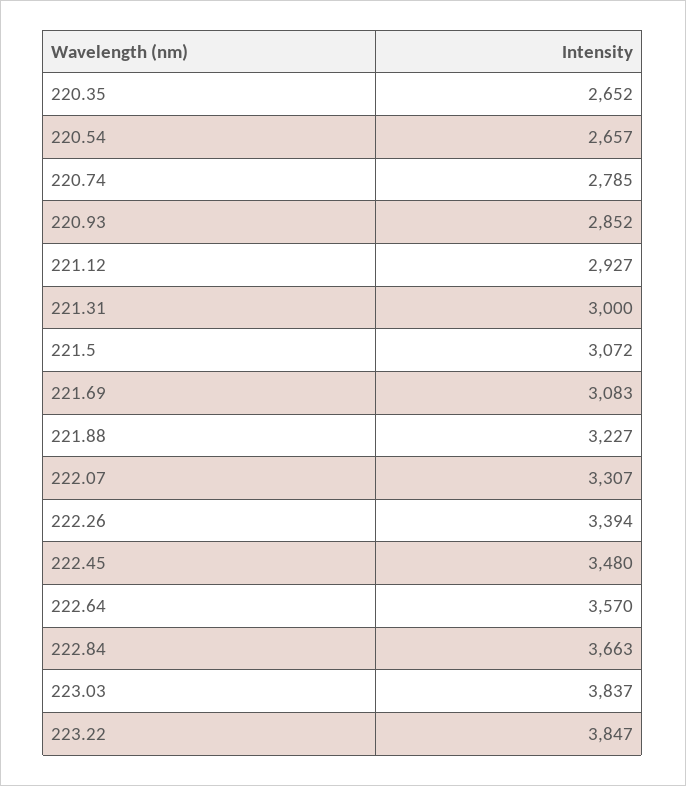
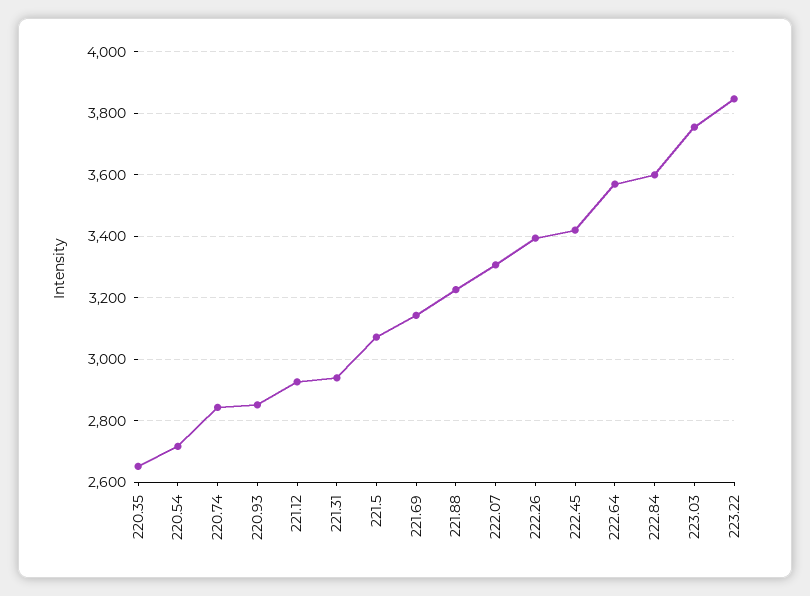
220.54: 2657 -> 2720
220.74: 2785 -> 2840
221.31: 3000 -> 2940
221.69: 3083 -> 3140
222.45: 3480 -> 3420
222.84: 3663 -> 3600
223.03: 3837 -> 3760

